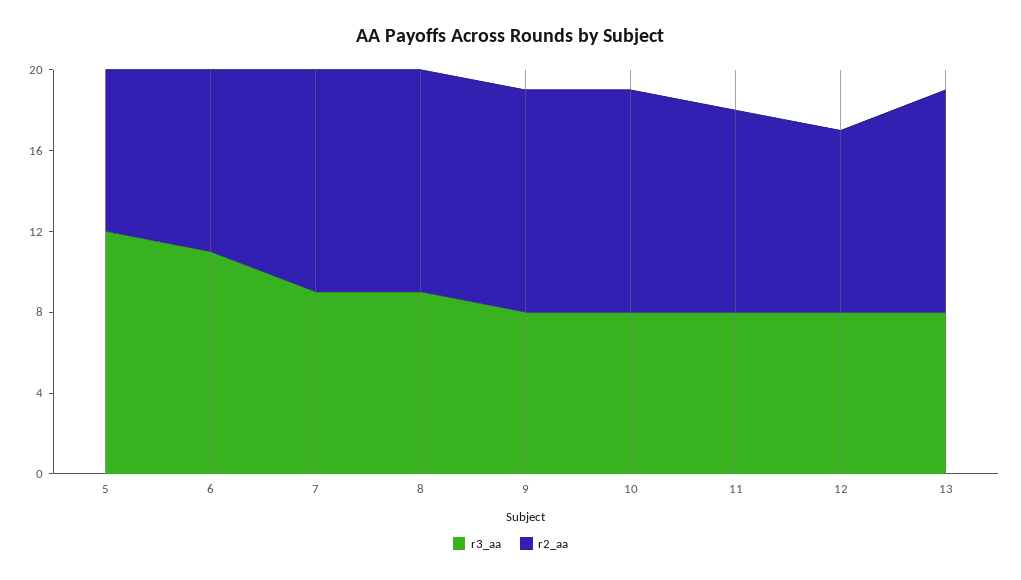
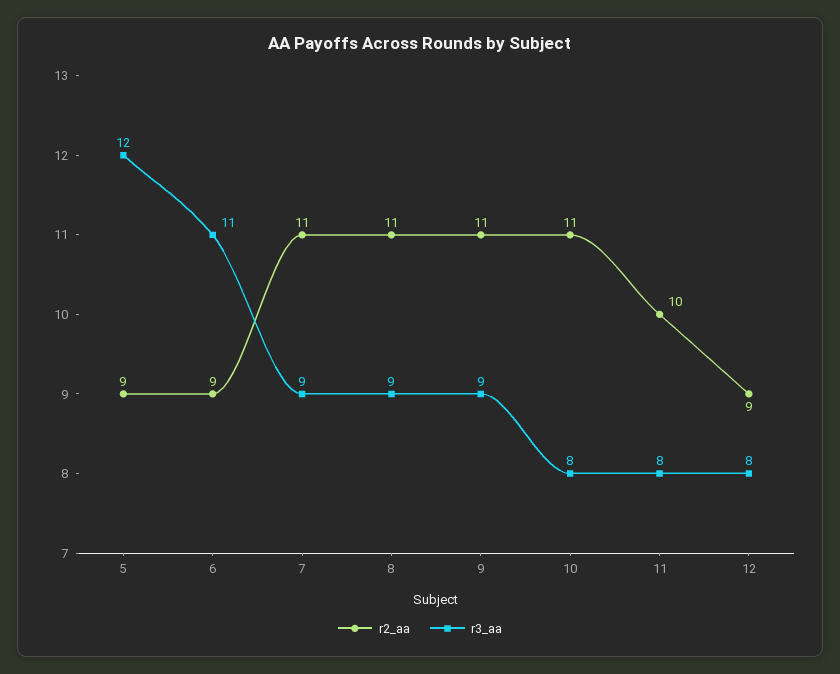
r2_aa, 5: 8 -> 9
r3_aa, 9: 8 -> 9
r3_aa, 13: 8 -> none
r2_aa, 13: 11 -> none

